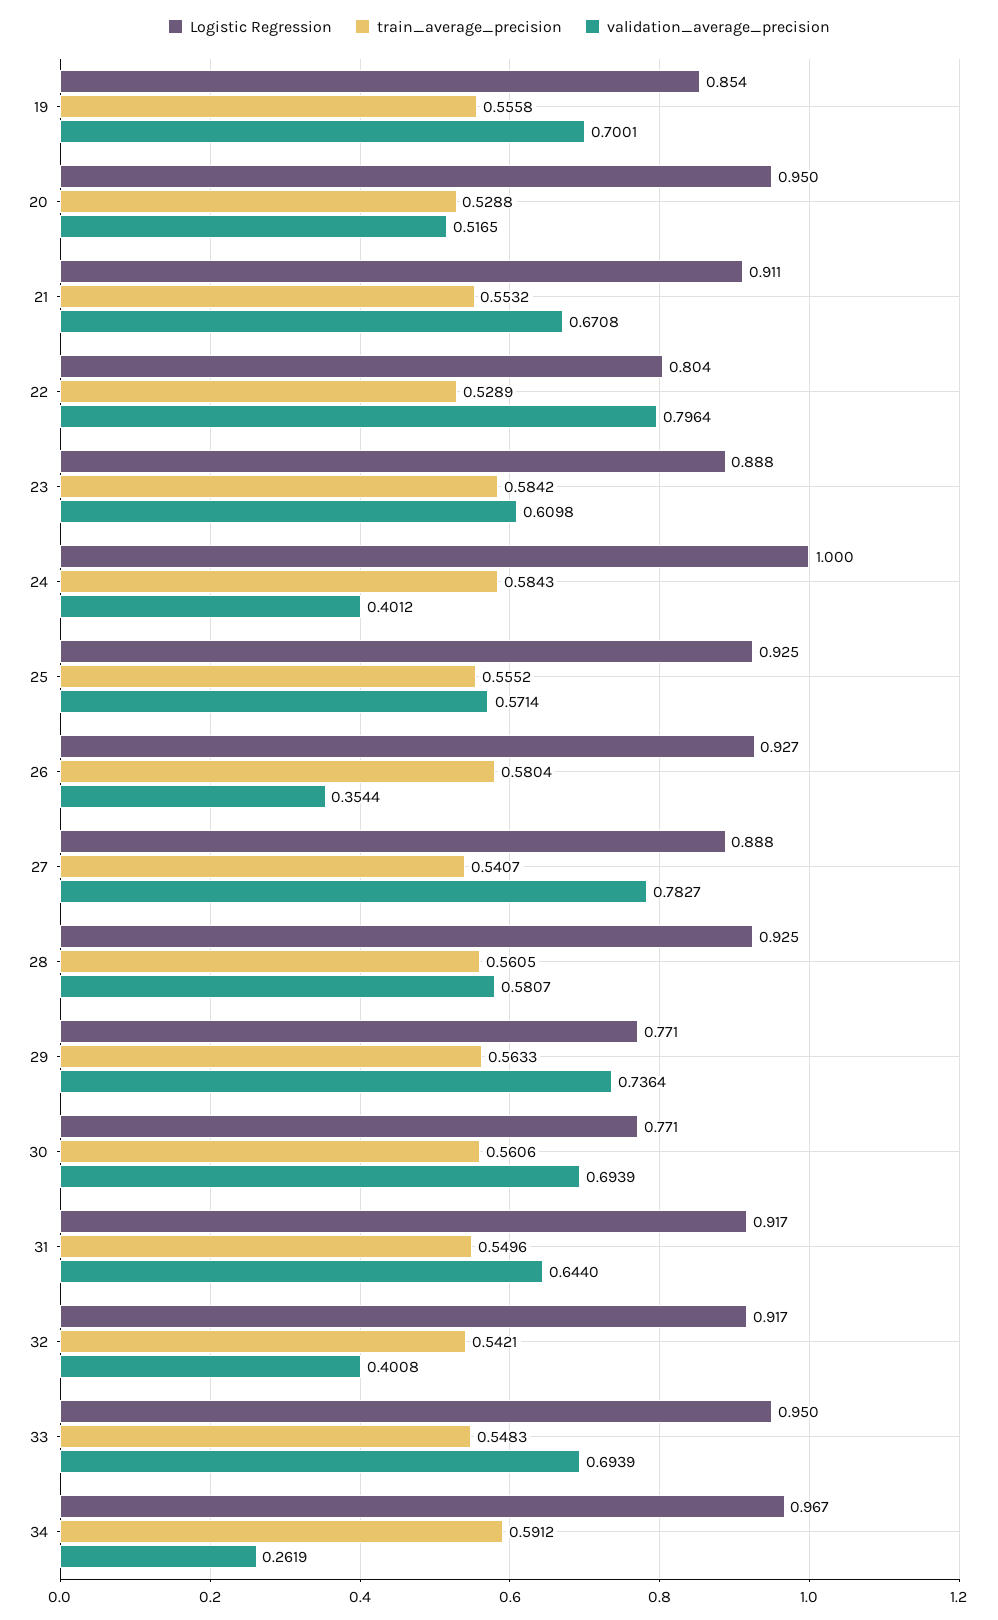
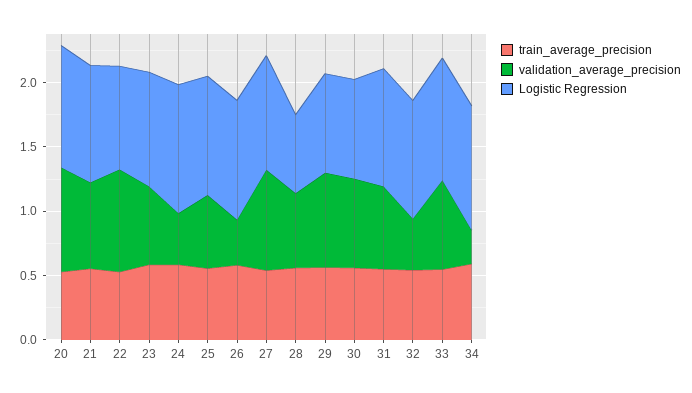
Logistic Regression, 19: 0.854 -> none
train_average_precision, 19: 0.5558 -> none
validation_average_precision, 19: 0.7001 -> none
validation_average_precision, 20: 0.5165 -> 0.8
Logistic Regression, 28: 0.925 -> 0.6

